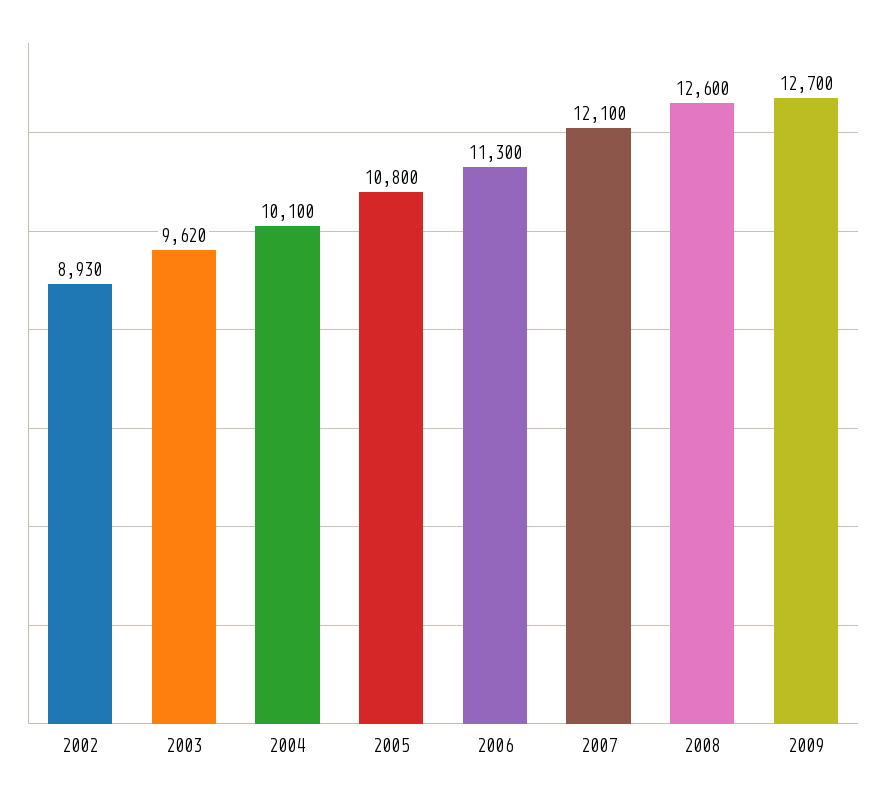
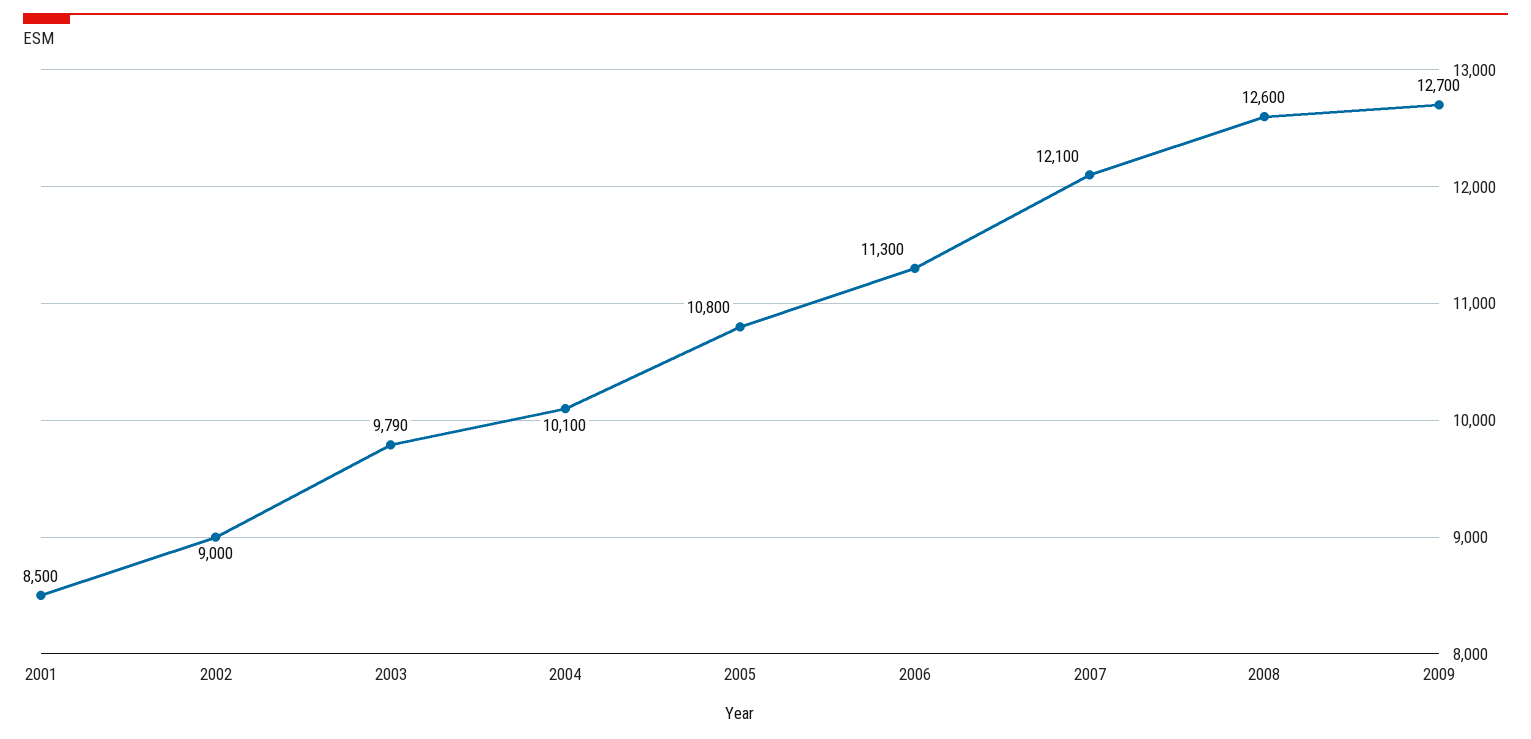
2002: 8930 -> 9000
2003: 9620 -> 9790
2001: none -> 8500

